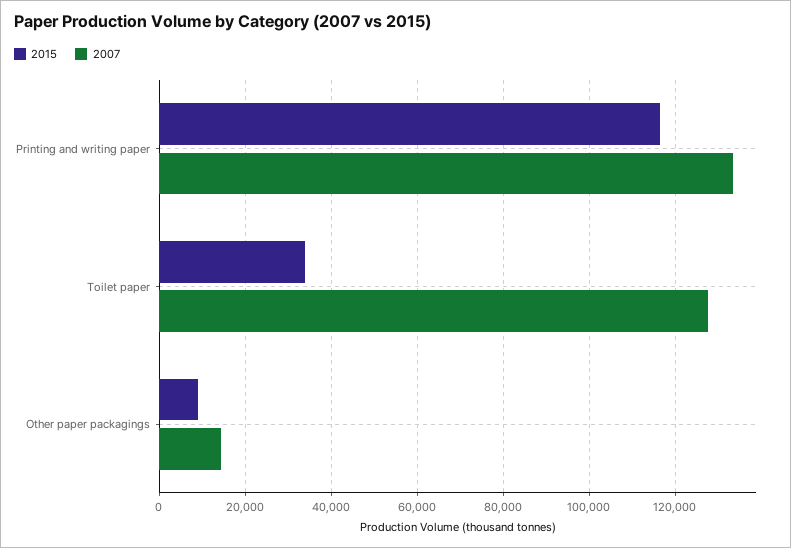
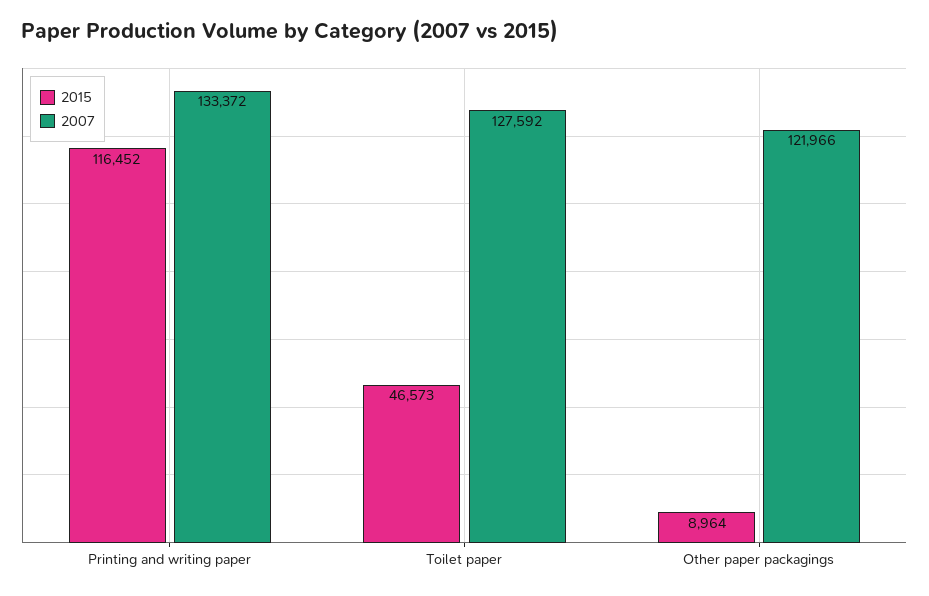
2015, Toilet paper: 34000 -> 46573
2007, Other paper packagings: 14000 -> 121966

